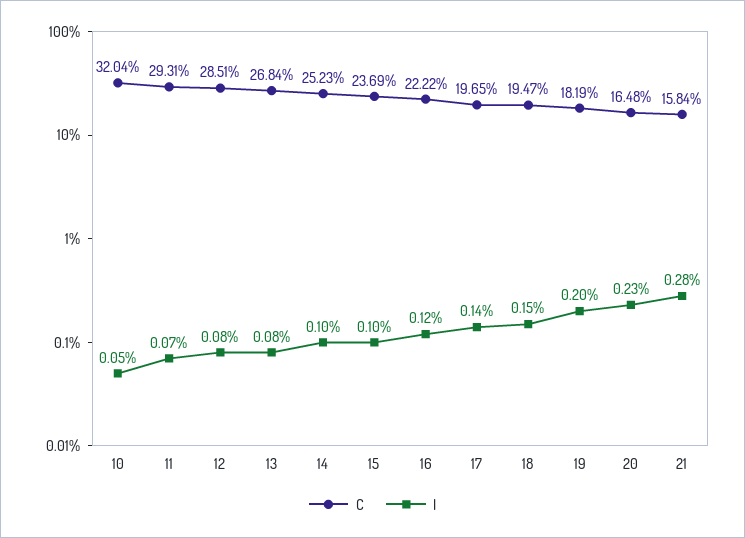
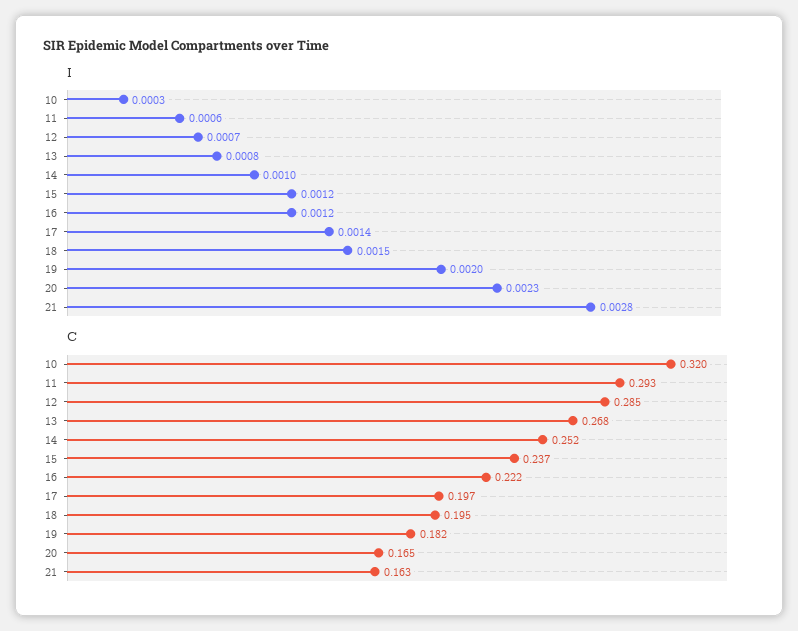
I, 10: 0.0005 -> 0.0003
I, 11: 0.0007 -> 0.0006
I, 12: 0.0008 -> 0.0007
I, 15: 0.001 -> 0.0012
C, 21: 0.1584 -> 0.163

